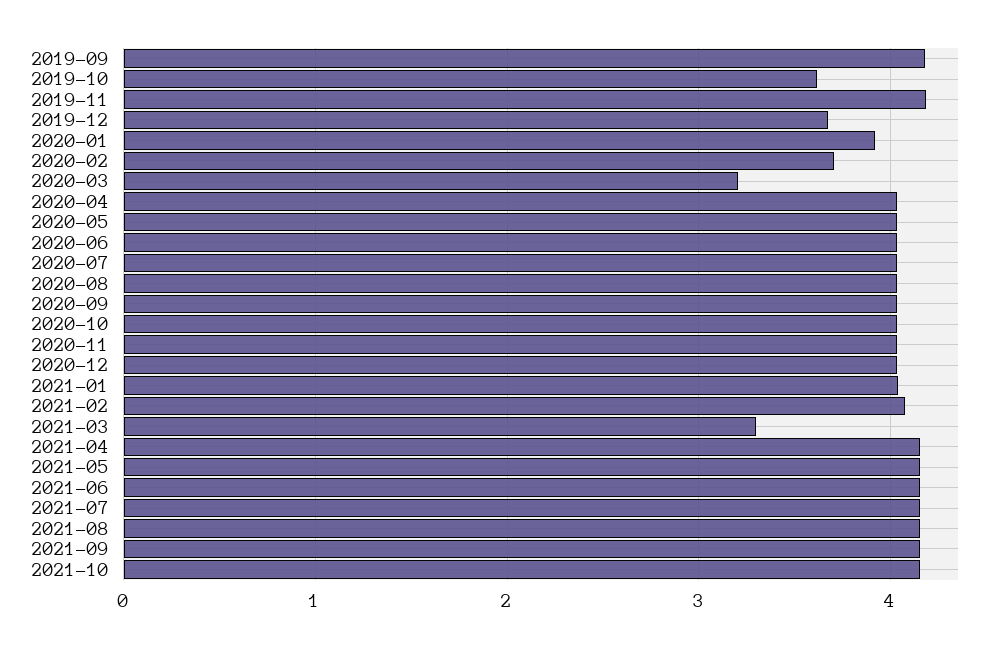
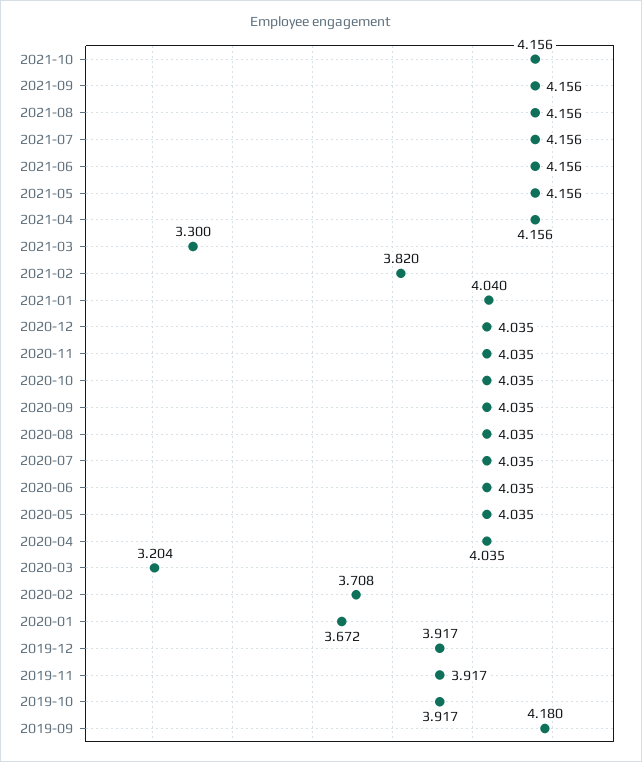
2019-10: 3.6 -> 3.917
2019-11: 4.2 -> 3.917
2019-12: 3.7 -> 3.917
2020-01: 3.9 -> 3.672
2021-02: 4.1 -> 3.82

